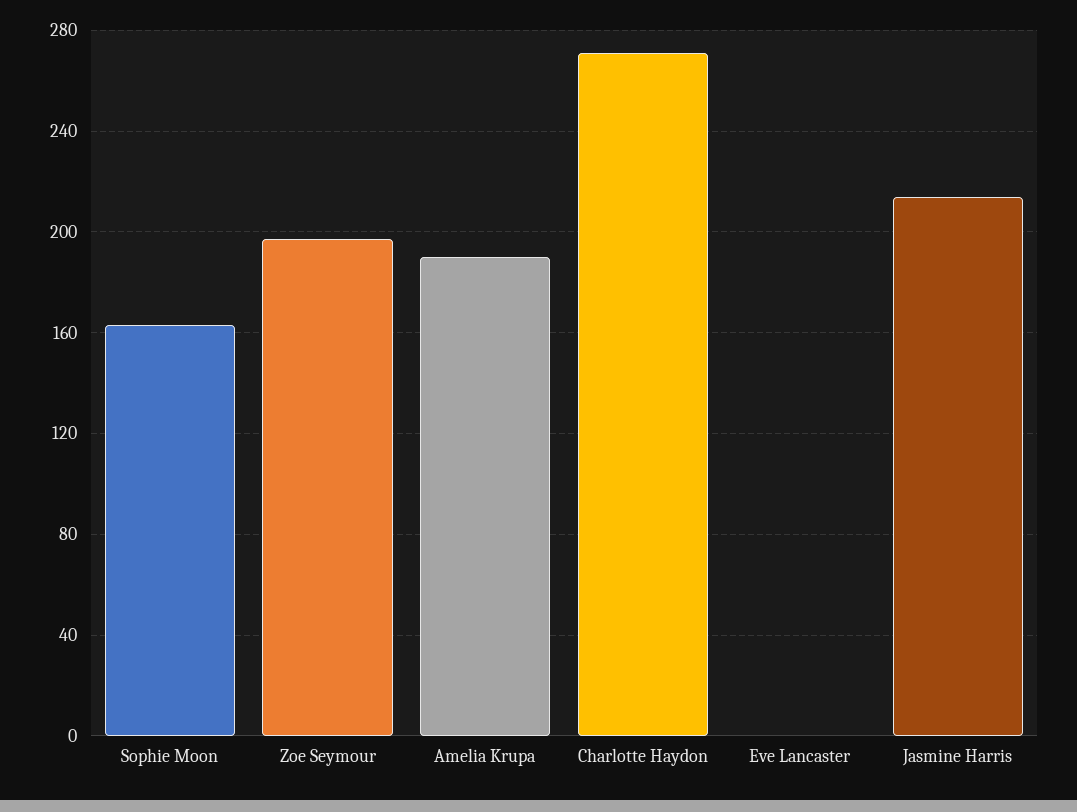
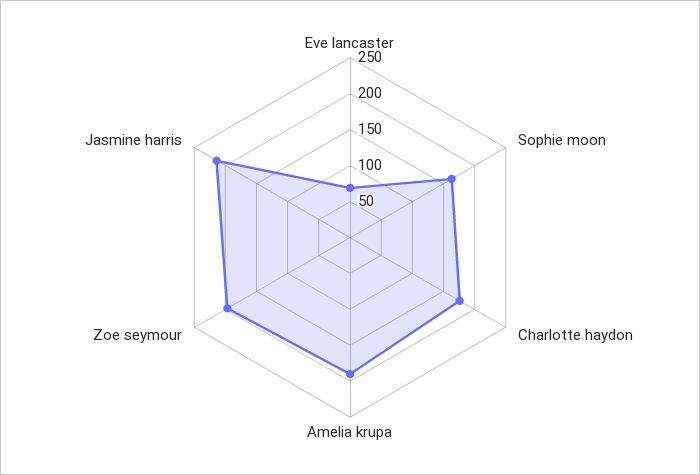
Charlotte Haydon: 270 -> 175
Eve Lancaster: 0 -> 75

